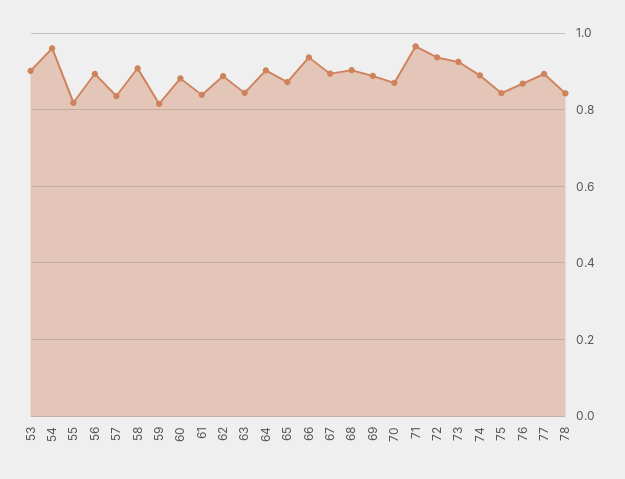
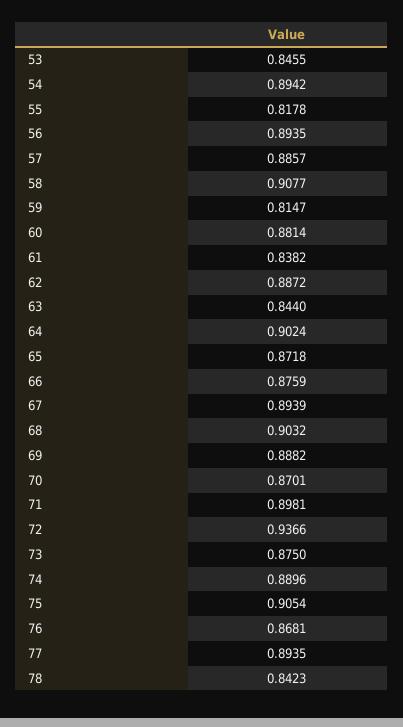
53: 0.9 -> 0.8455
54: 0.96 -> 0.8942
57: 0.84 -> 0.8857
66: 0.94 -> 0.8759
71: 0.96 -> 0.8981
73: 0.92 -> 0.875
75: 0.84 -> 0.9054

